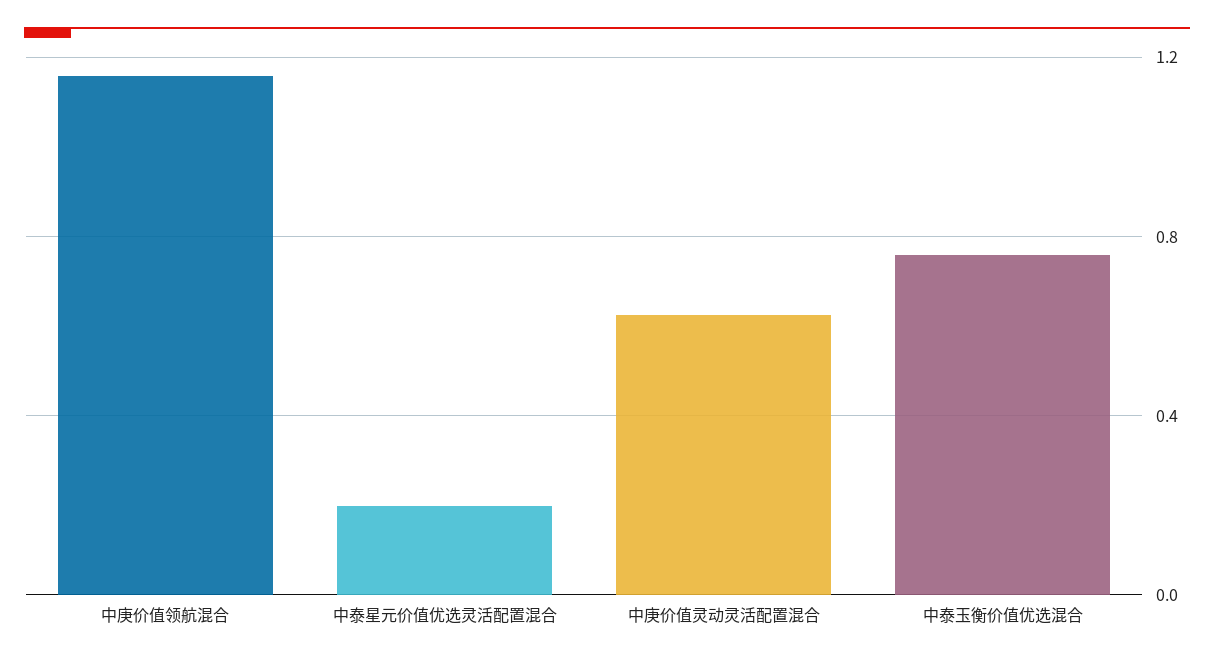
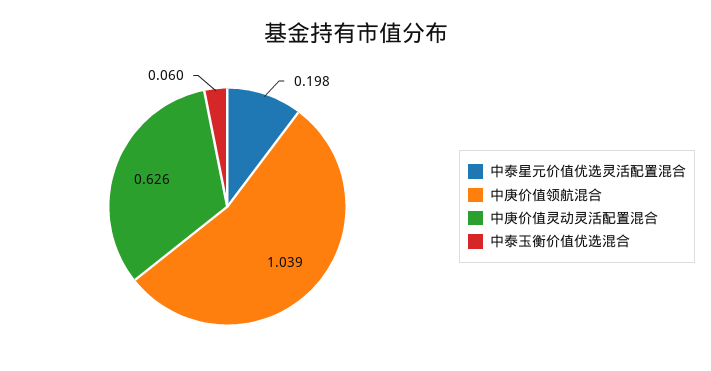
中庚价值领航混合: 1.15 -> 1.039
中泰玉衡价值优选混合: 0.75 -> 0.06

